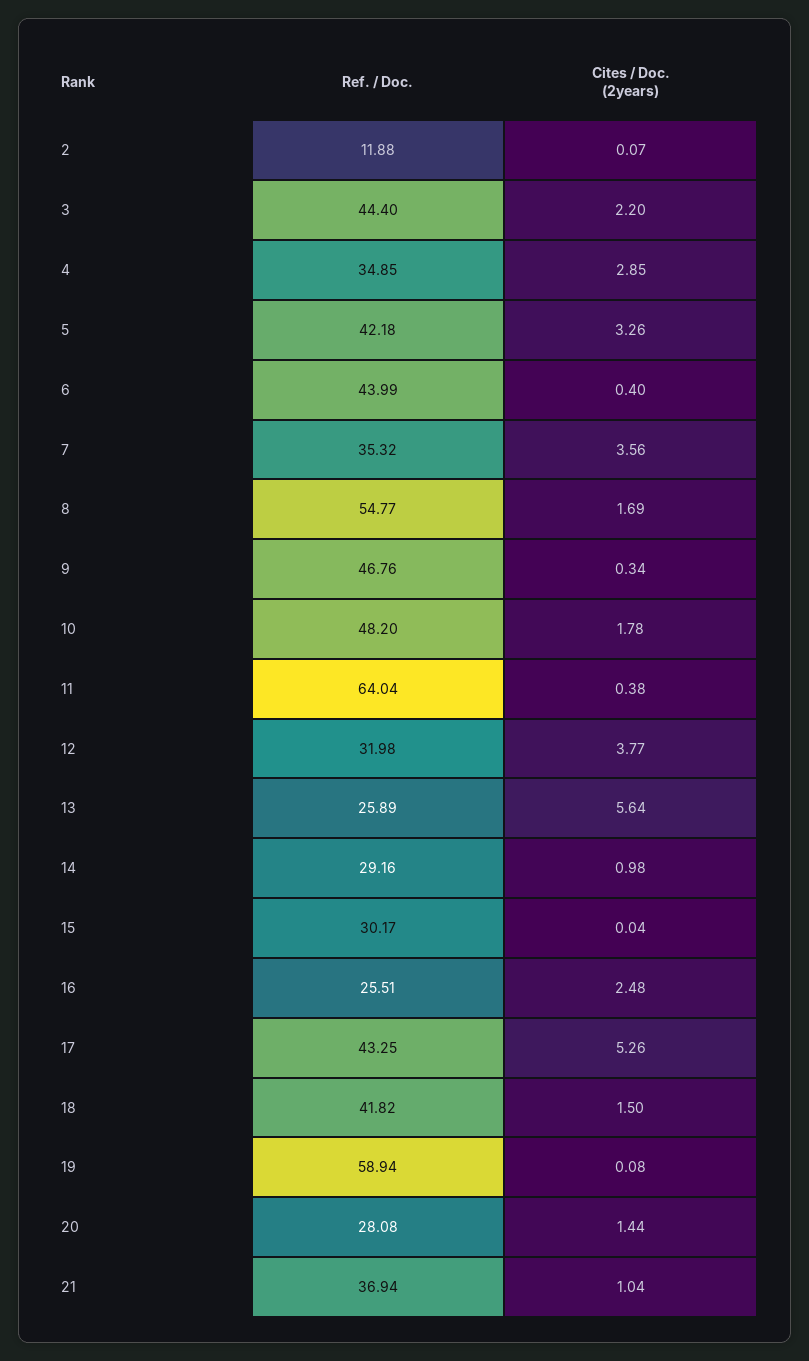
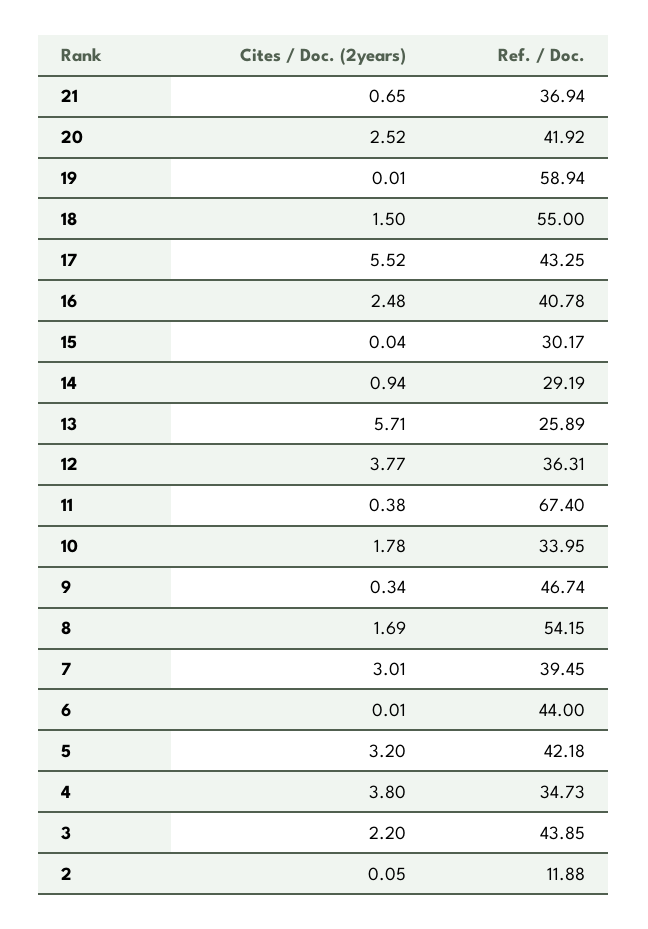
Cites / Doc. (2years), 2: 0.07 -> 0.05
Ref. / Doc., 3: 44.4 -> 43.85
Ref. / Doc., 4: 34.85 -> 34.73
Cites / Doc. (2years), 4: 2.85 -> 3.8
Cites / Doc. (2years), 5: 3.26 -> 3.2
Ref. / Doc., 6: 43.99 -> 44
Cites / Doc. (2years), 6: 0.4 -> 0.01
Ref. / Doc., 7: 35.32 -> 39.45
Cites / Doc. (2years), 7: 3.56 -> 3.01
Ref. / Doc., 8: 54.77 -> 54.15
Ref. / Doc., 9: 46.76 -> 46.74
Ref. / Doc., 10: 48.2 -> 33.95
Ref. / Doc., 11: 64.04 -> 67.4
Ref. / Doc., 12: 31.98 -> 36.31
Cites / Doc. (2years), 13: 5.64 -> 5.71
Ref. / Doc., 14: 29.16 -> 29.19
Cites / Doc. (2years), 14: 0.98 -> 0.94
Ref. / Doc., 16: 25.51 -> 40.78
Cites / Doc. (2years), 17: 5.26 -> 5.52
Ref. / Doc., 18: 41.82 -> 55
Cites / Doc. (2years), 19: 0.08 -> 0.01
Ref. / Doc., 20: 28.08 -> 41.92
Cites / Doc. (2years), 20: 1.44 -> 2.52
Cites / Doc. (2years), 21: 1.04 -> 0.65

